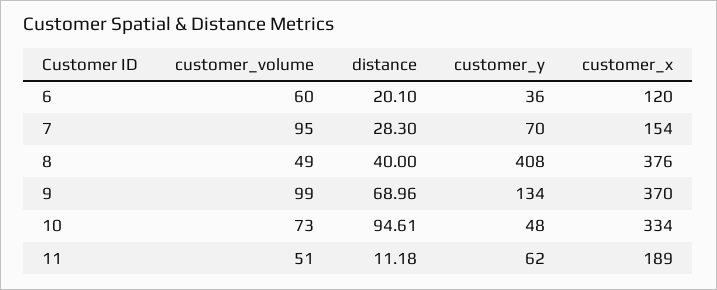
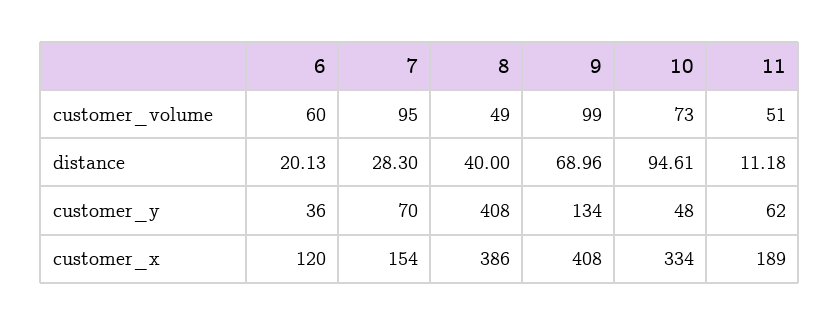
distance, 6: 20.1 -> 20.13
customer_x, 8: 376 -> 386
customer_x, 9: 370 -> 408

